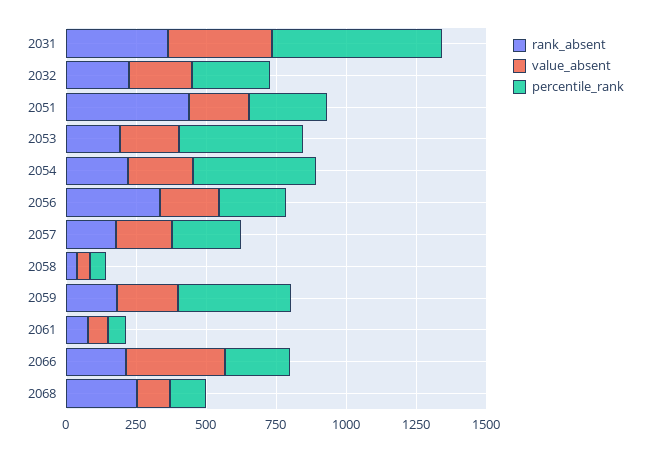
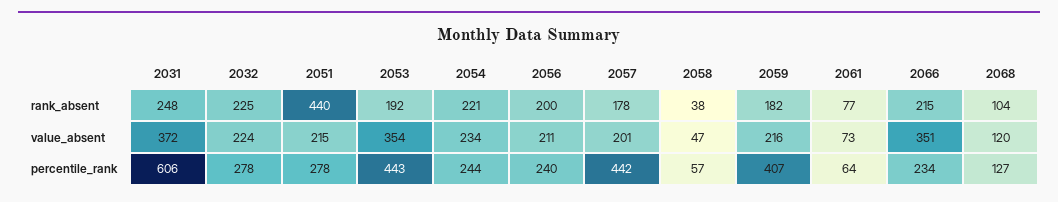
rank_absent, 2031: 350 -> 248
value_absent, 2053: 200 -> 354
percentile_rank, 2054: 450 -> 244
rank_absent, 2056: 350 -> 200
percentile_rank, 2057: 250 -> 442
rank_absent, 2068: 250 -> 104

